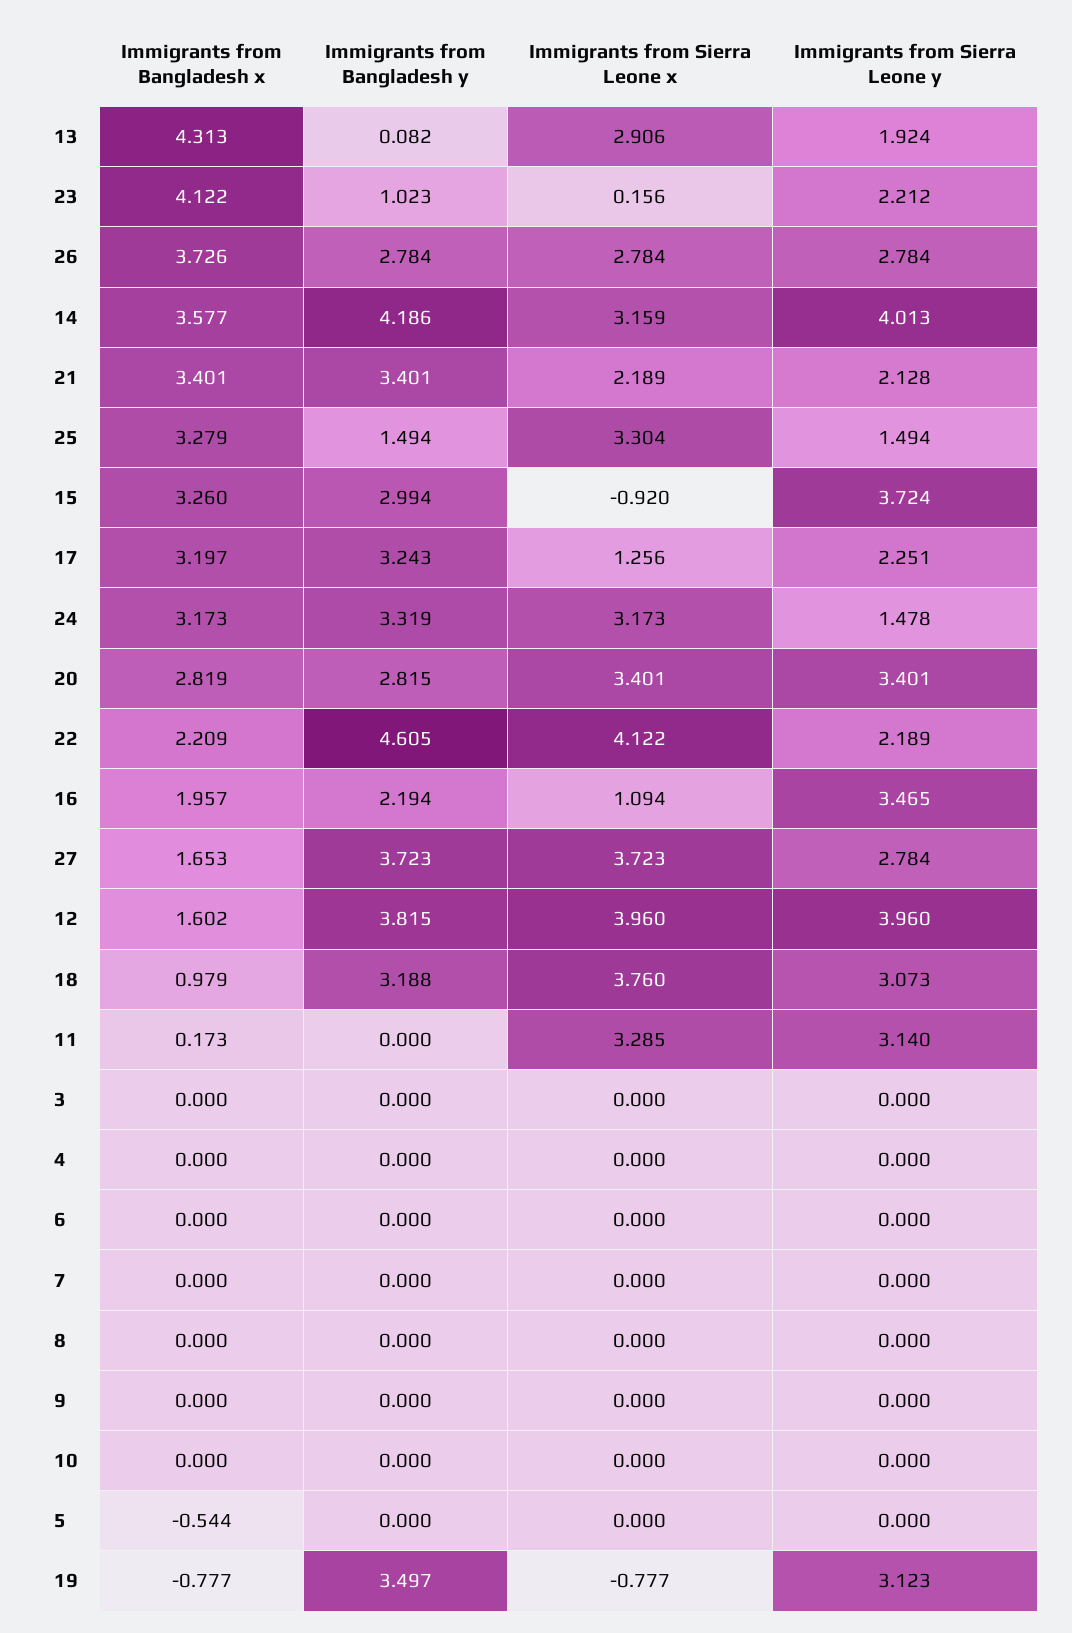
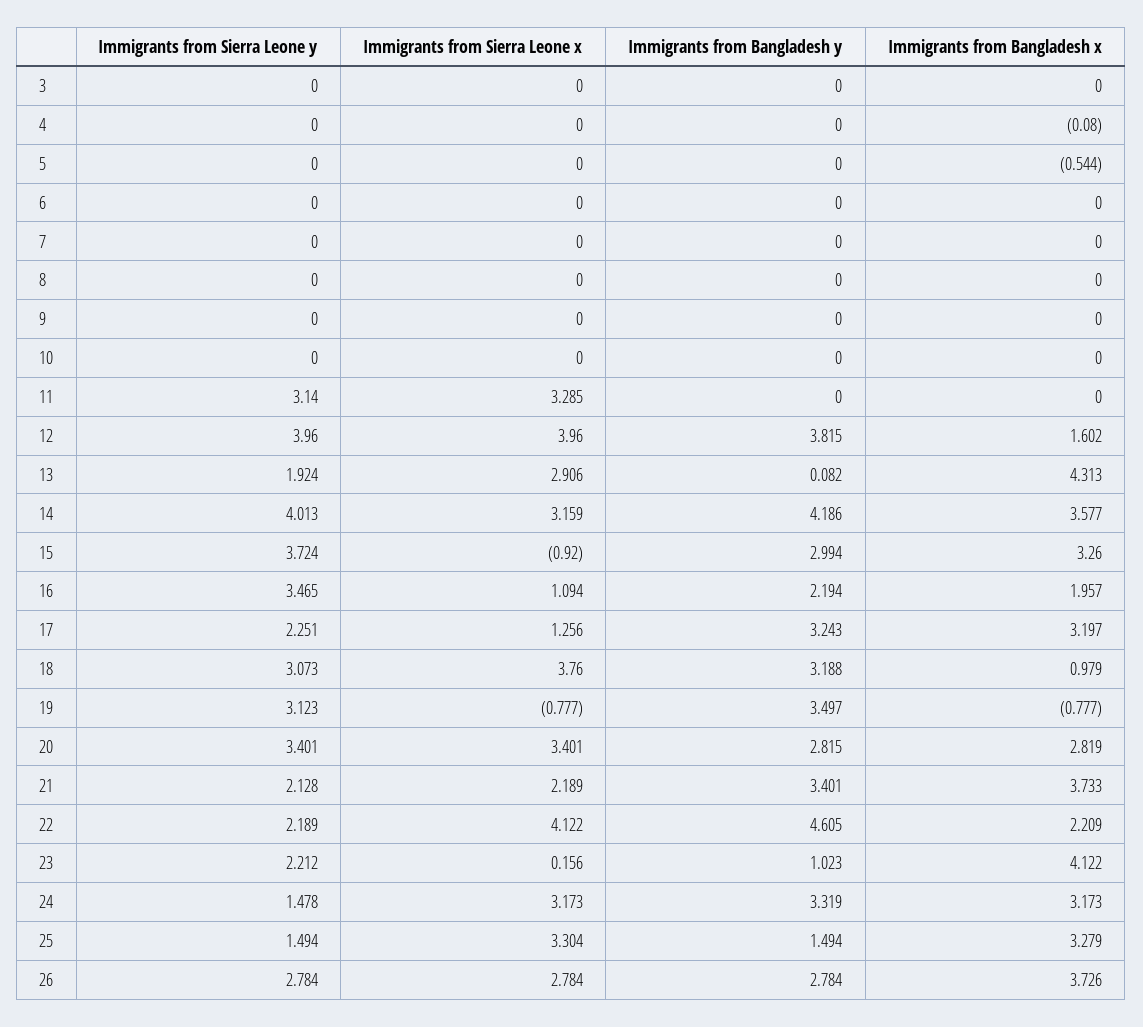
Immigrants from Bangladesh x, 21: 3.401 -> 3.733
Immigrants from Bangladesh x, 27: 1.653 -> none
Immigrants from Bangladesh y, 27: 3.723 -> none
Immigrants from Sierra Leone x, 27: 3.723 -> none
Immigrants from Sierra Leone y, 27: 2.784 -> none
Immigrants from Bangladesh x, 11: 0.173 -> 0
Immigrants from Bangladesh x, 4: 0 -> -0.08

